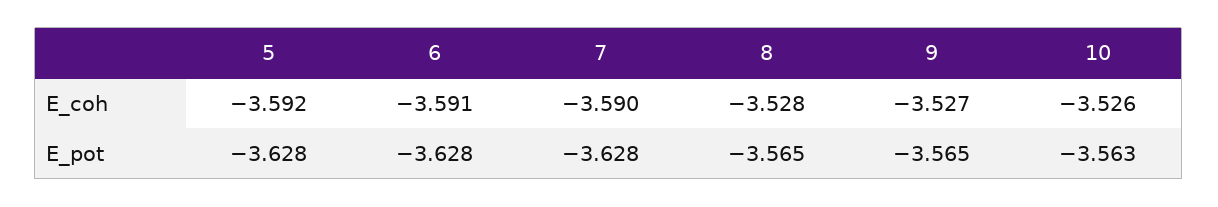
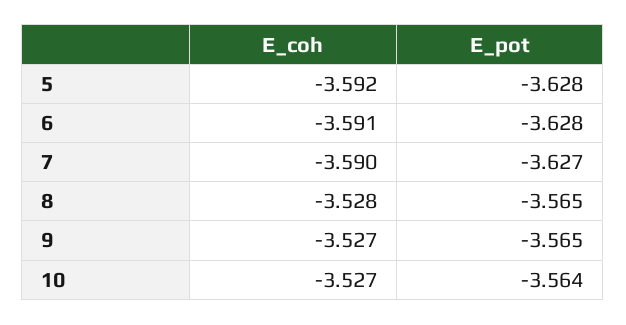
10, E_coh: -3.526 -> -3.527
7, E_pot: -3.628 -> -3.627
10, E_pot: -3.563 -> -3.564

